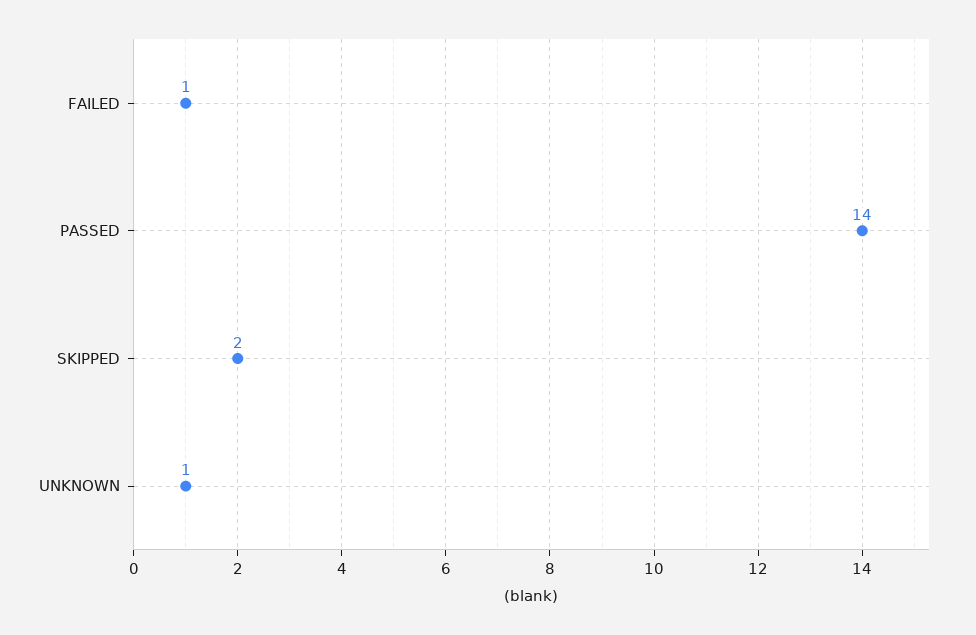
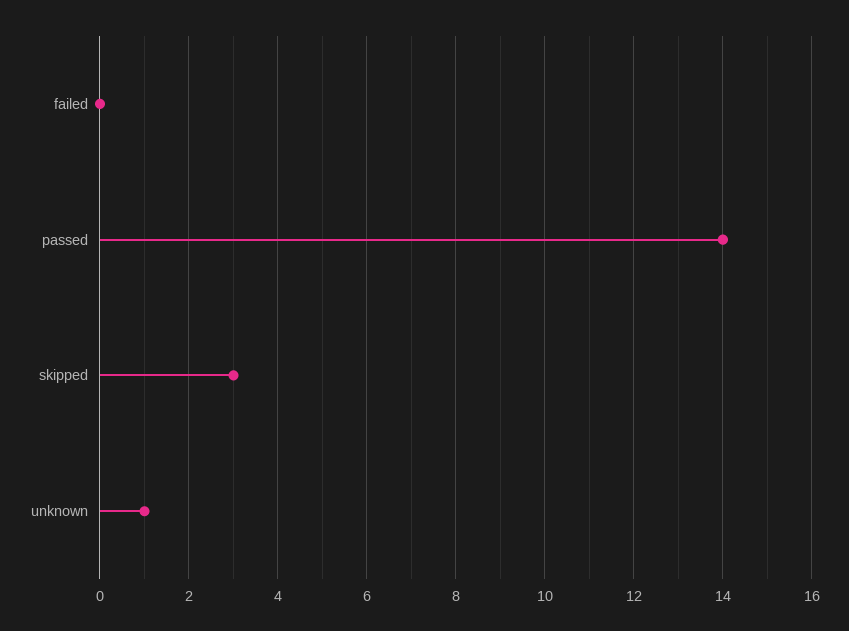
FAILED: 1 -> 0
SKIPPED: 2 -> 3

